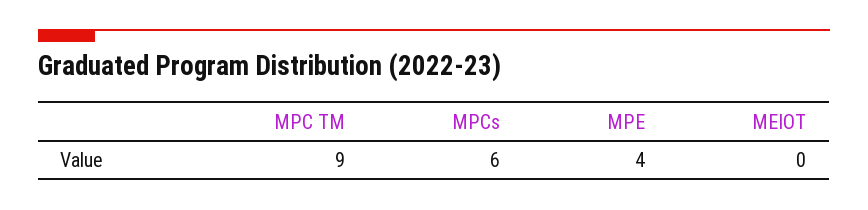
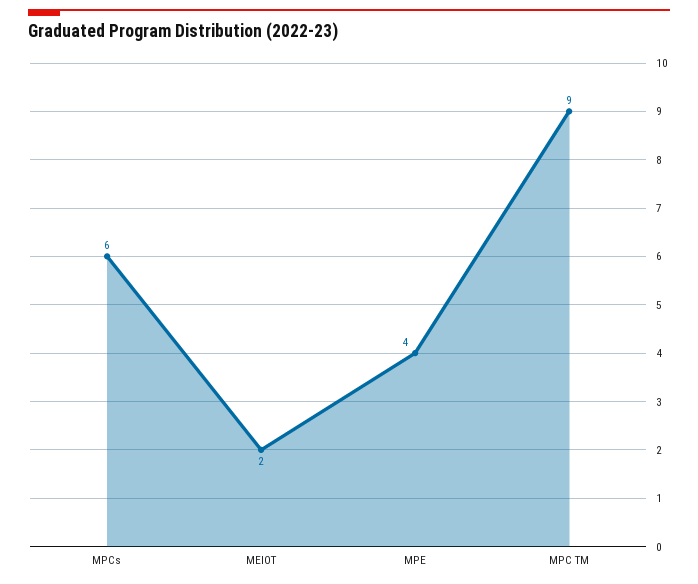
MEIOT: 0 -> 2

